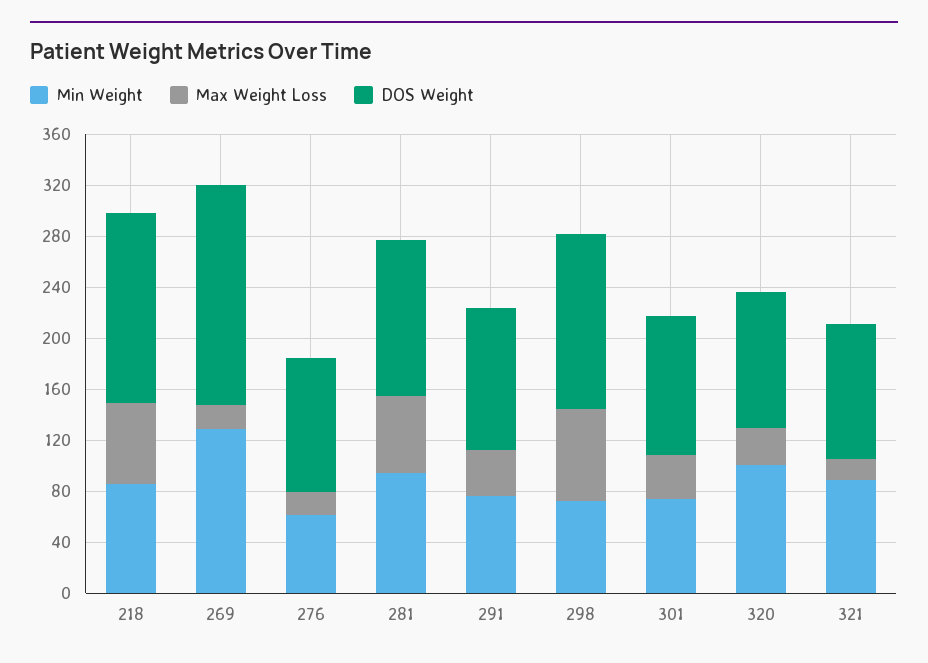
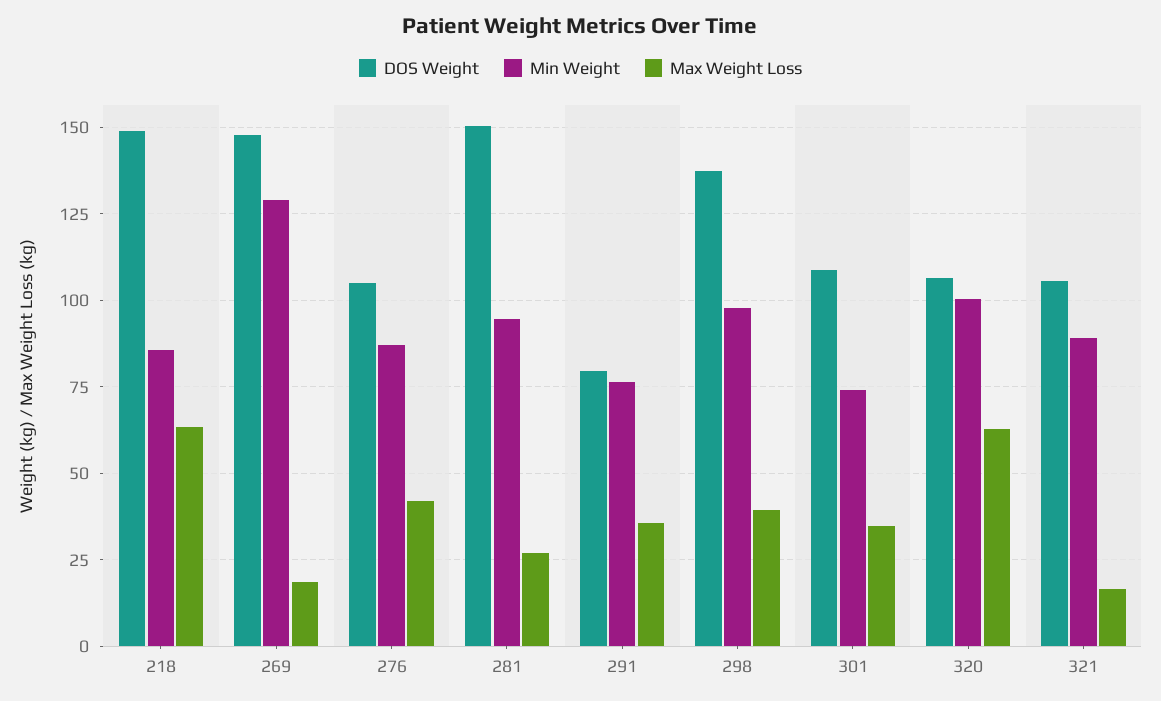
DOS Weight, 269: 170 -> 147.5
Min Weight, 276: 60 -> 87.5
Max Weight Loss, 276: 20 -> 42.5
Max Weight Loss, 281: 60 -> 27.5
DOS Weight, 281: 120 -> 150
DOS Weight, 291: 110 -> 80
Min Weight, 298: 70 -> 97.5
Max Weight Loss, 298: 70 -> 40
Max Weight Loss, 320: 30 -> 62.5

